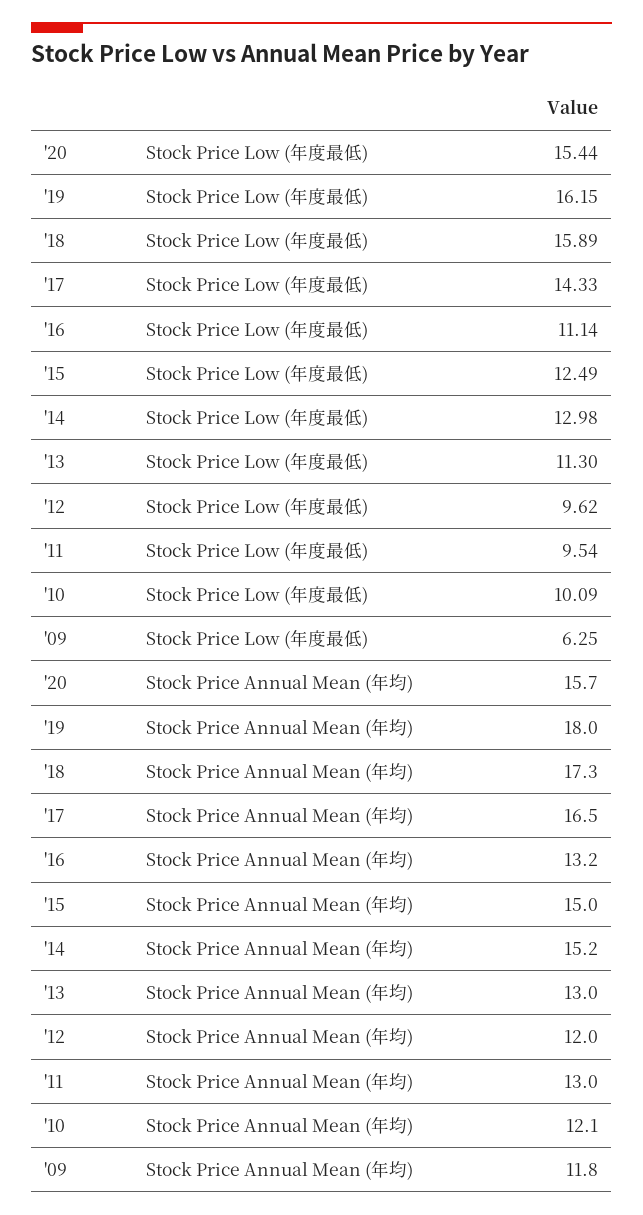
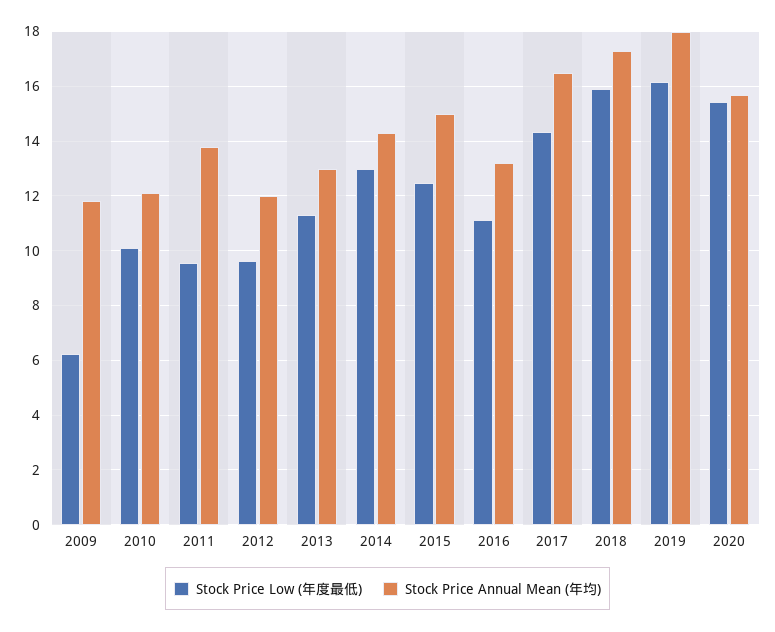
Stock Price Annual Mean (年均), '14: 15.2 -> 14.25
Stock Price Annual Mean (年均), '11: 13 -> 13.75

